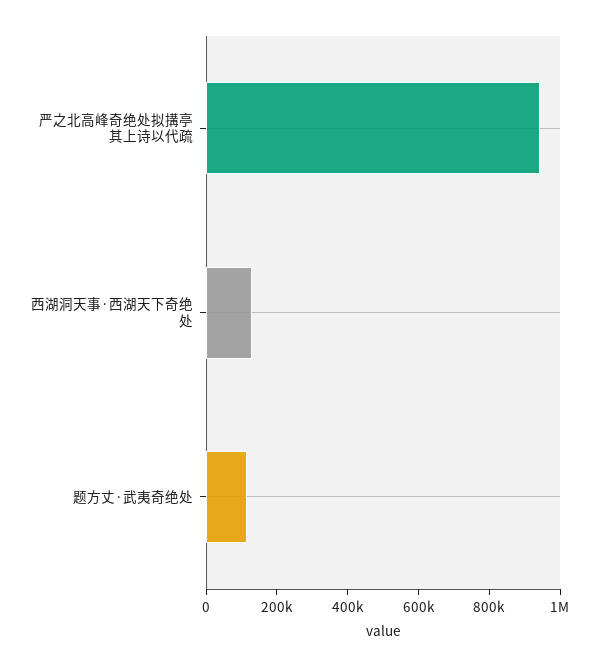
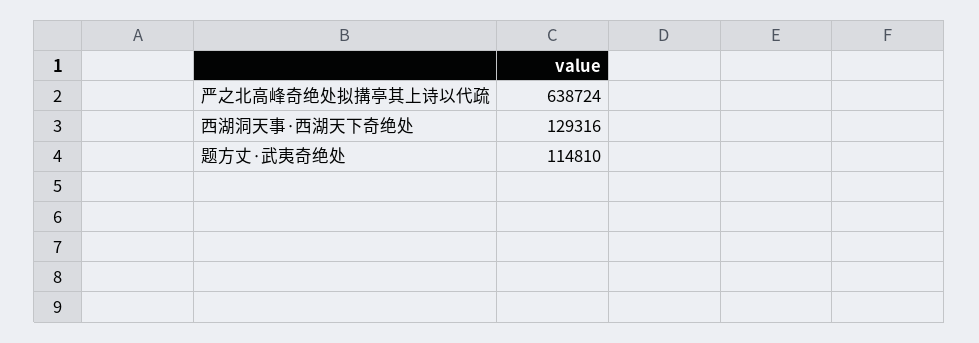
严之北高峰奇绝处拟搆亭其上诗以代疏: 950000 -> 638724

